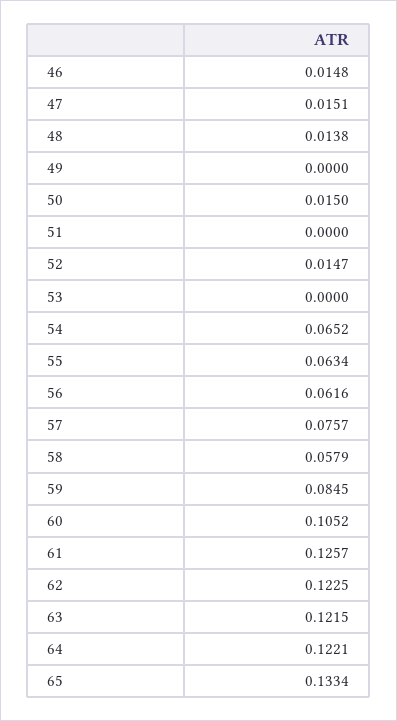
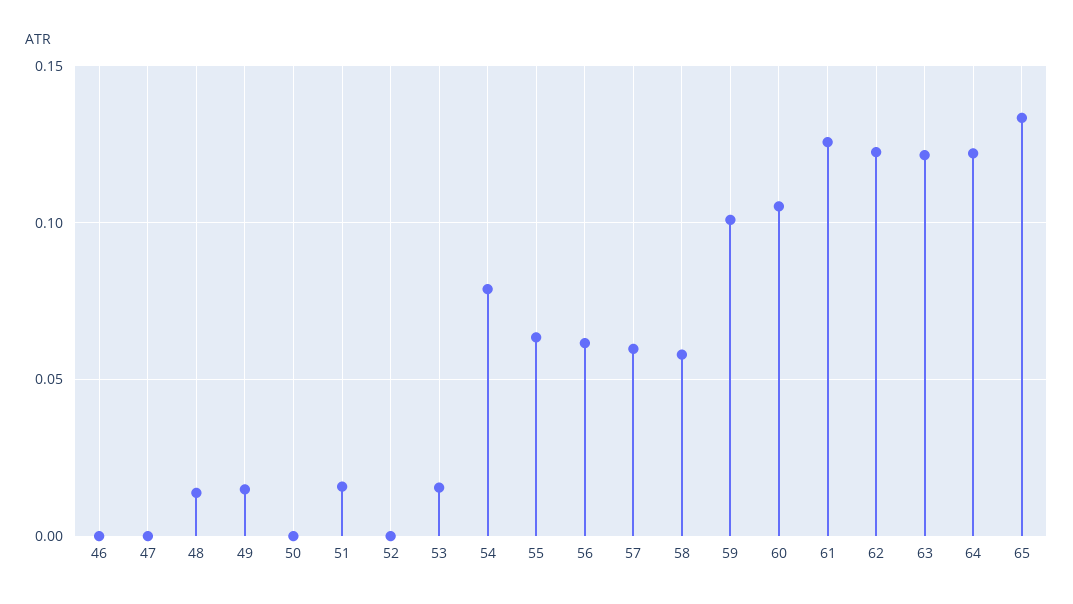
46: 0.0148 -> 0
47: 0.0151 -> 0
49: 0 -> 0.015
50: 0.015 -> 0
51: 0 -> 0.015
52: 0.0147 -> 0
53: 0 -> 0.015
54: 0.0652 -> 0.08
57: 0.0757 -> 0.06
59: 0.0845 -> 0.1

